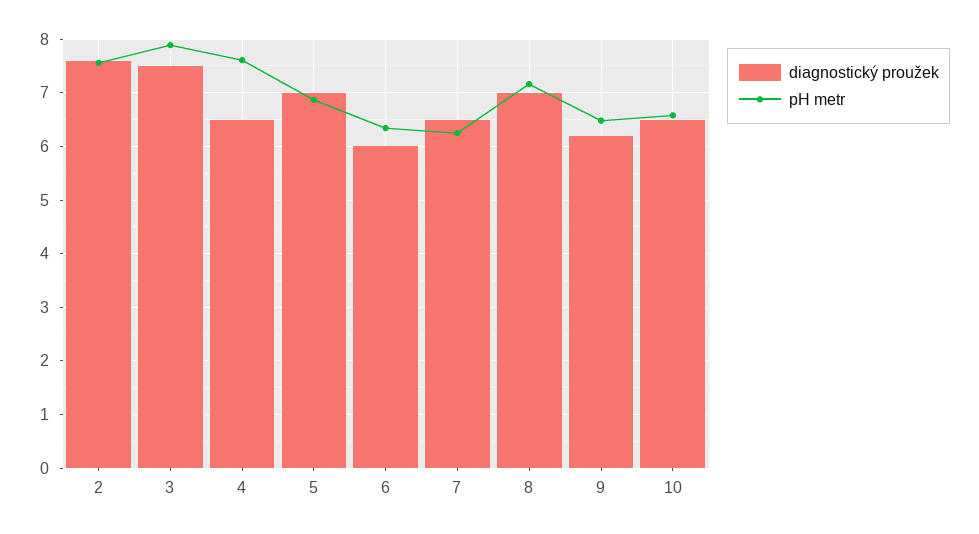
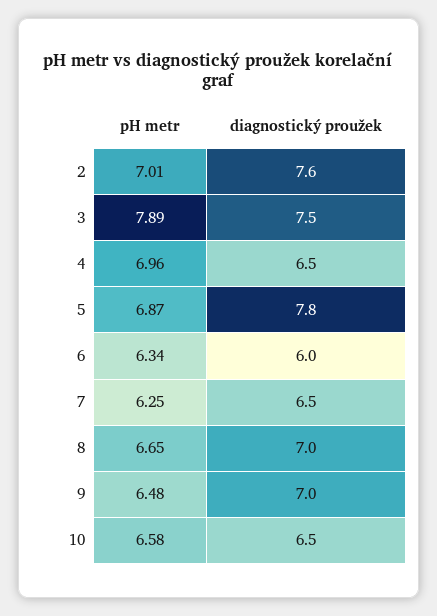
pH metr, 2: 7.6 -> 7.01
pH metr, 4: 7.6 -> 6.96
diagnostický proužek, 5: 7 -> 7.8
pH metr, 8: 7.2 -> 6.65
diagnostický proužek, 9: 6.2 -> 7

